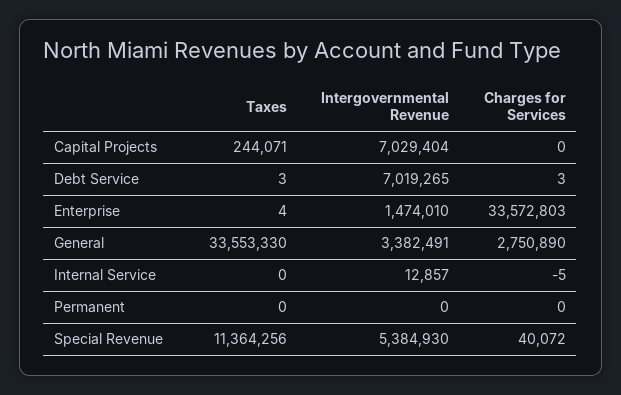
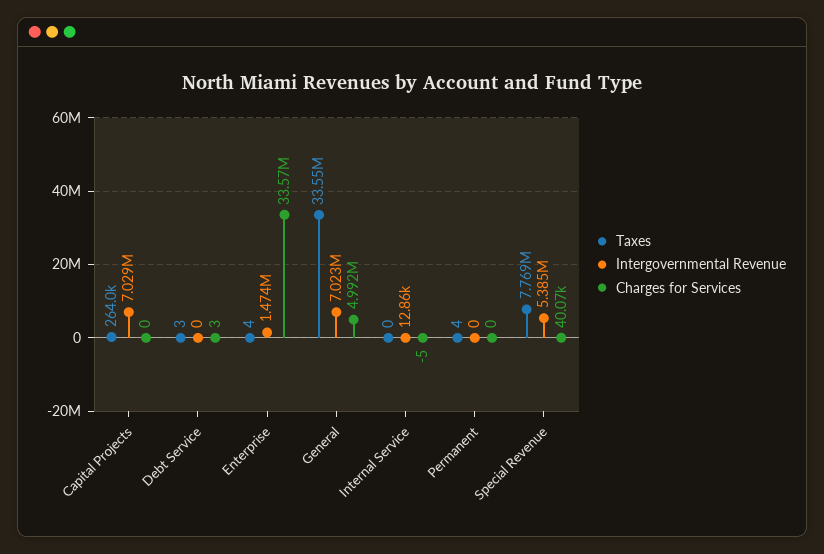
Taxes, Capital Projects: 244071 -> 264000
Intergovernmental Revenue, Debt Service: 7019265 -> 0
Intergovernmental Revenue, General: 3382491 -> 7023000
Charges for Services, General: 2750890 -> 4992000
Taxes, Permanent: 0 -> 4
Taxes, Special Revenue: 11364256 -> 7769000

